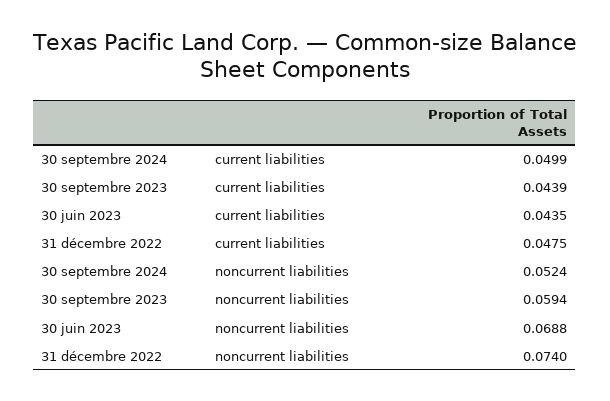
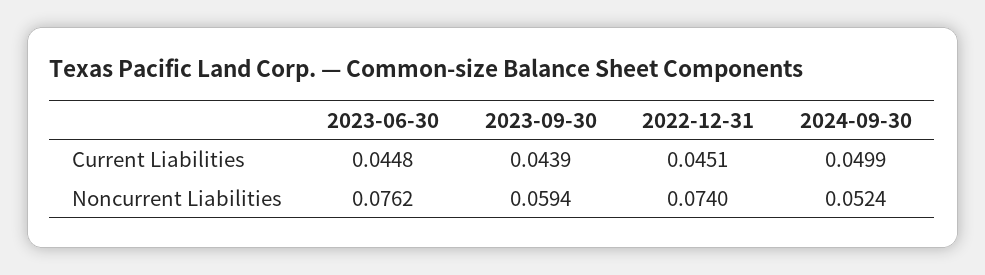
30 juin 2023, current liabilities: 0.0435 -> 0.0448
31 décembre 2022, current liabilities: 0.0475 -> 0.0451
30 juin 2023, noncurrent liabilities: 0.0688 -> 0.0762

